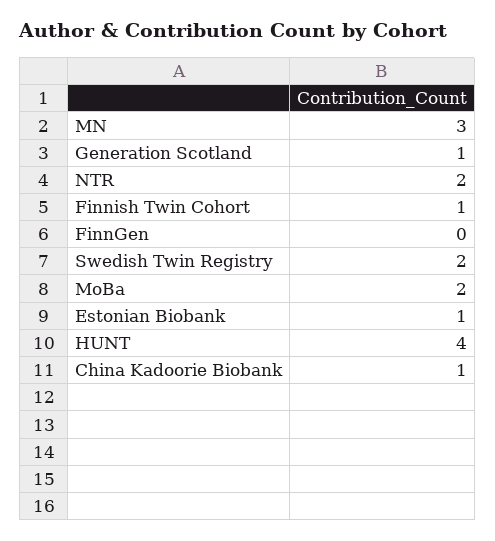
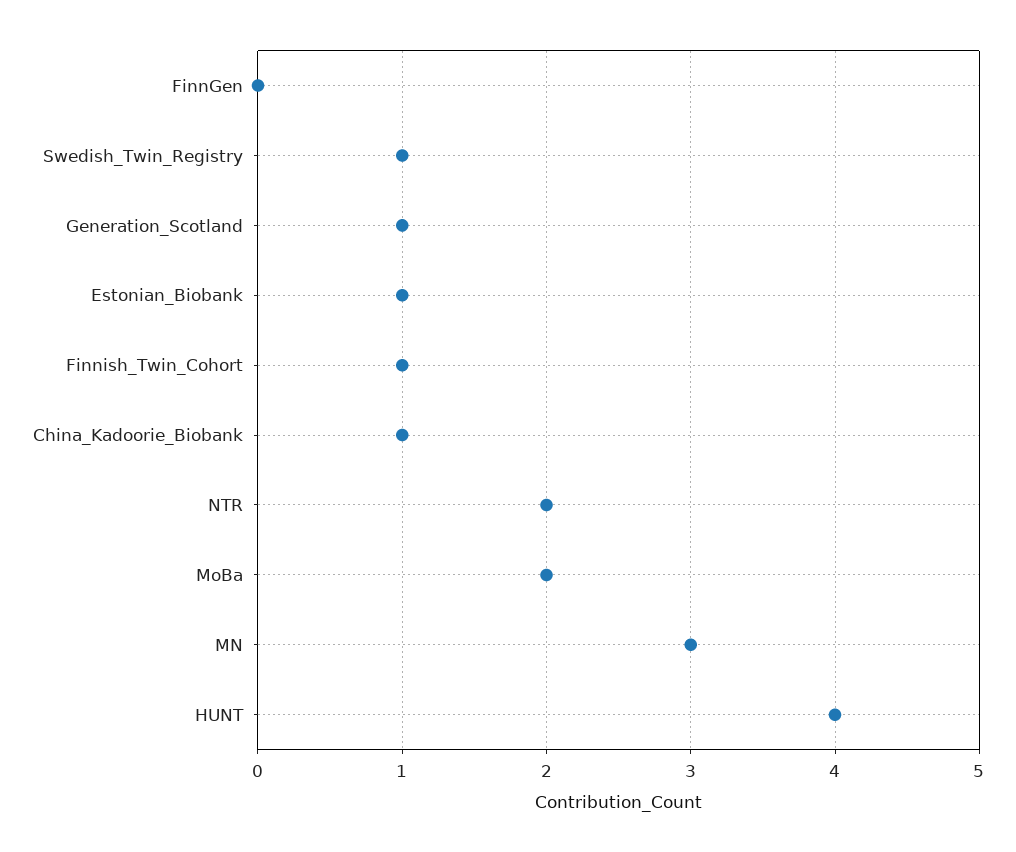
Swedish Twin Registry: 2 -> 1

